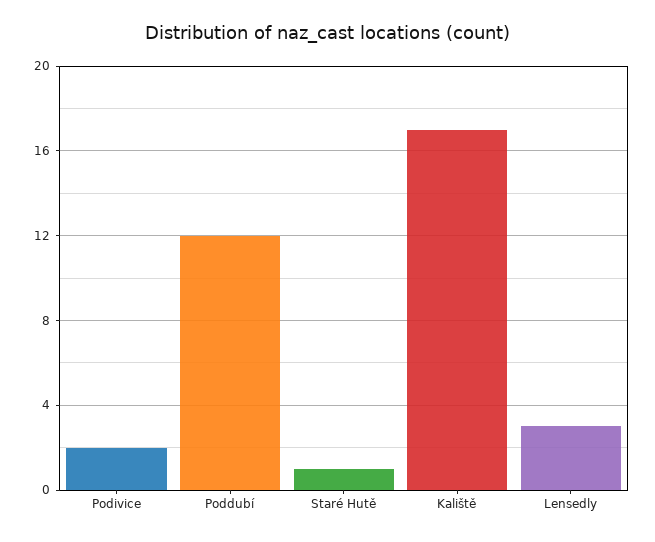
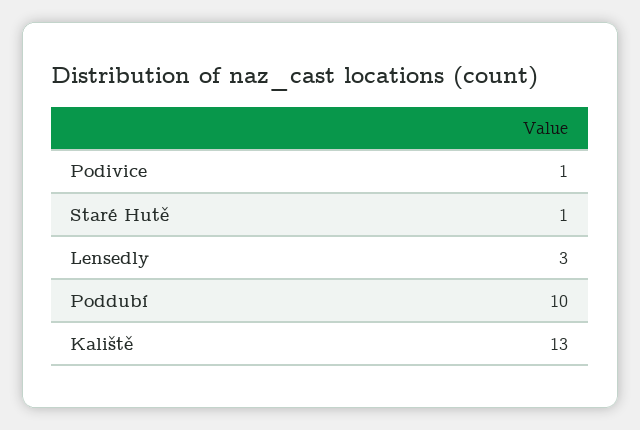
Podivice: 2 -> 1
Poddubí: 12 -> 10
Kaliště: 17 -> 13

